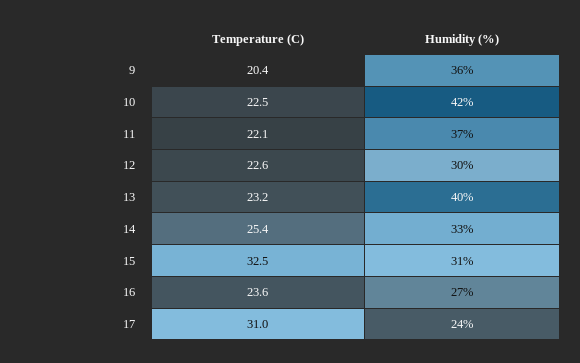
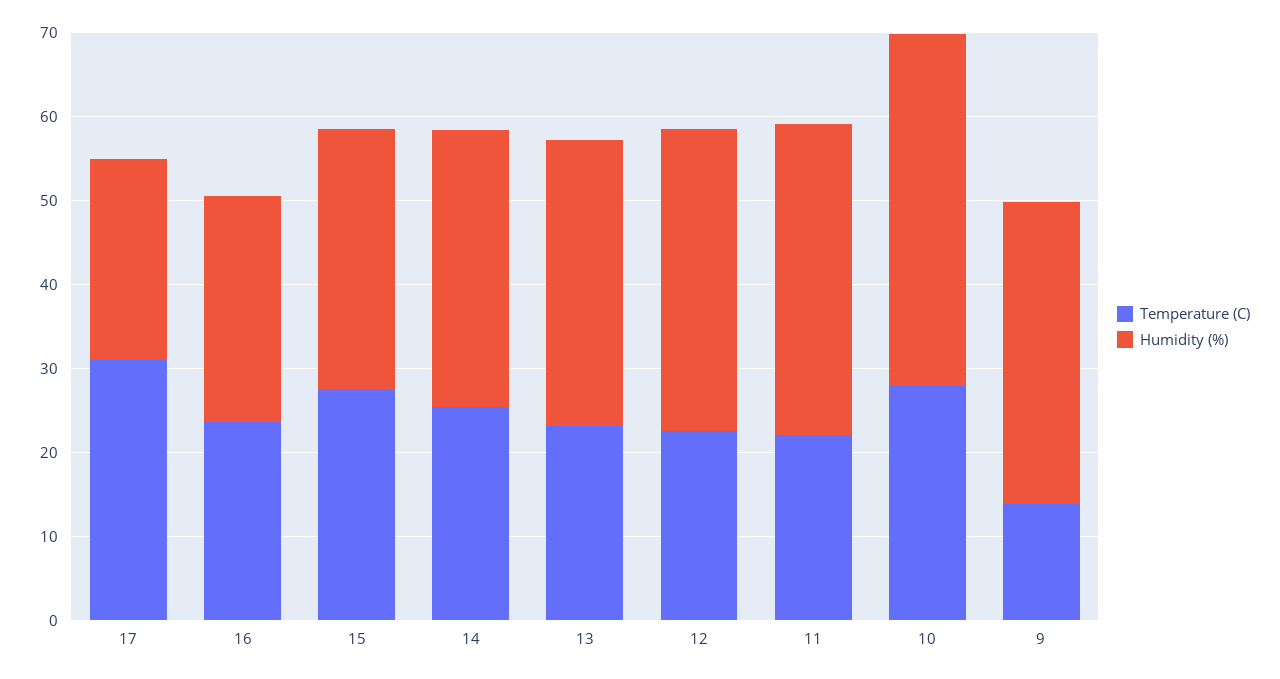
Temperature (C), 9: 20.4 -> 14
Temperature (C), 10: 22.5 -> 28
Humidity (%), 12: 30 -> 36
Humidity (%), 13: 40 -> 34
Temperature (C), 15: 32.5 -> 28

